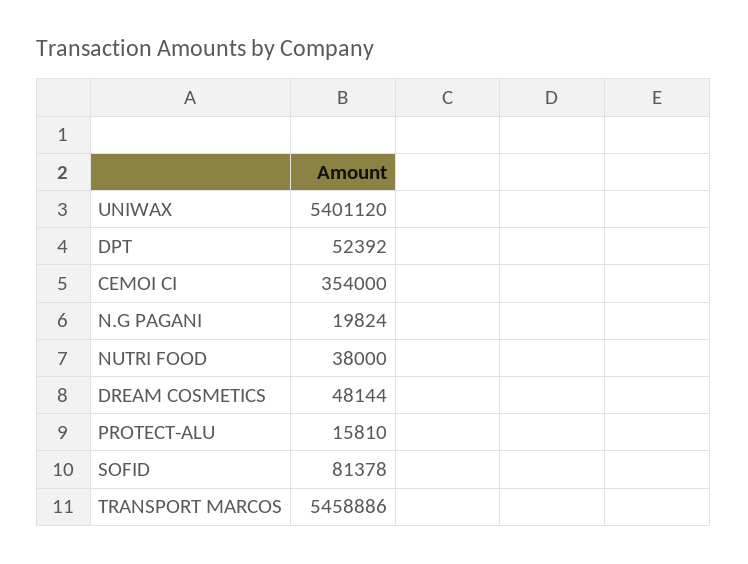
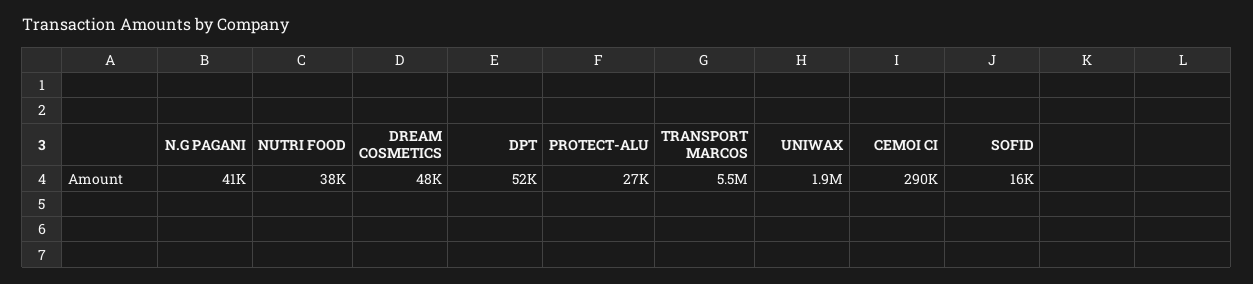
UNIWAX: 5401120 -> 1900000
CEMOI CI: 354000 -> 290000
N.G PAGANI: 19824 -> 41000
PROTECT-ALU: 15810 -> 27000
SOFID: 81378 -> 16000

